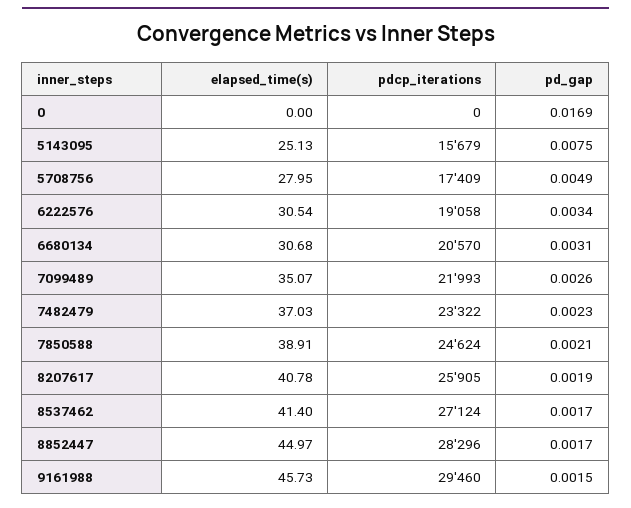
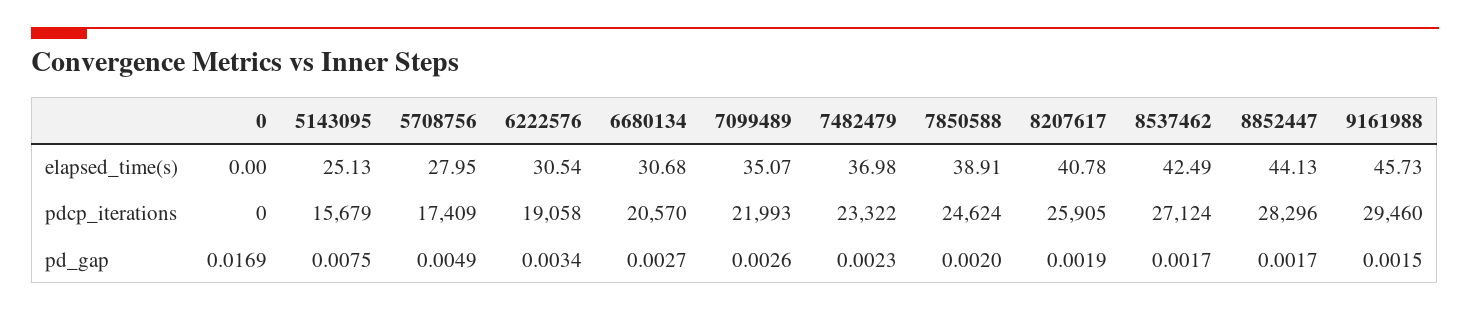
pd_gap, 6680134: 0.0031 -> 0.0027
elapsed_time(s), 7482479: 37.03 -> 36.98
pd_gap, 7850588: 0.0021 -> 0.002
elapsed_time(s), 8537462: 41.4 -> 42.49
elapsed_time(s), 8852447: 44.97 -> 44.13

